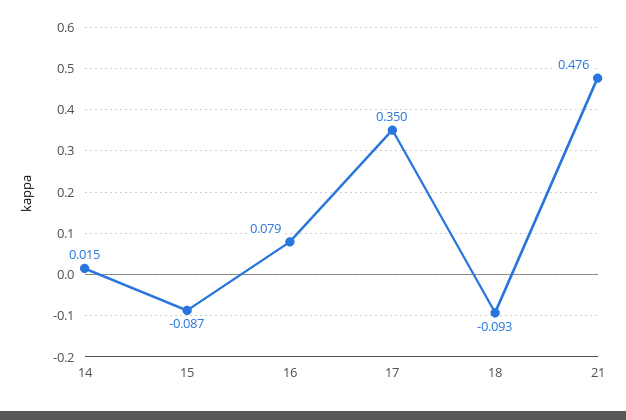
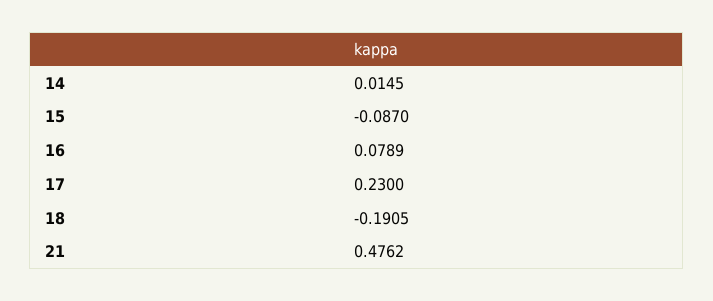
17: 0.35 -> 0.23
18: -0.093 -> -0.1905

